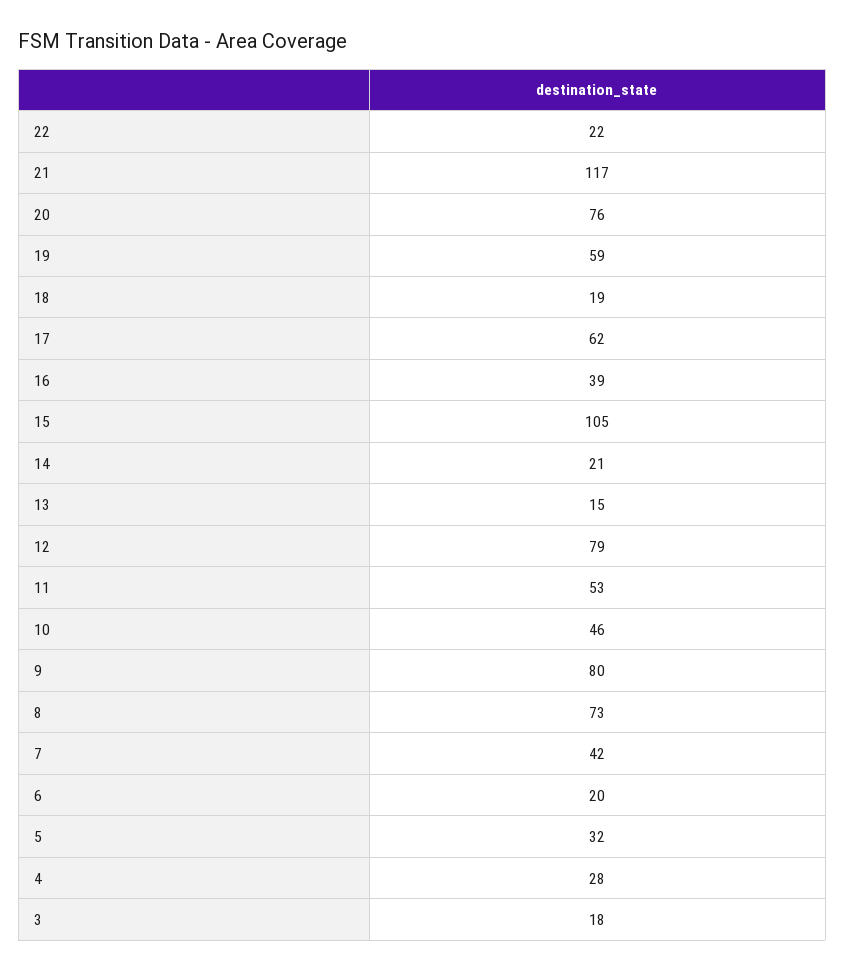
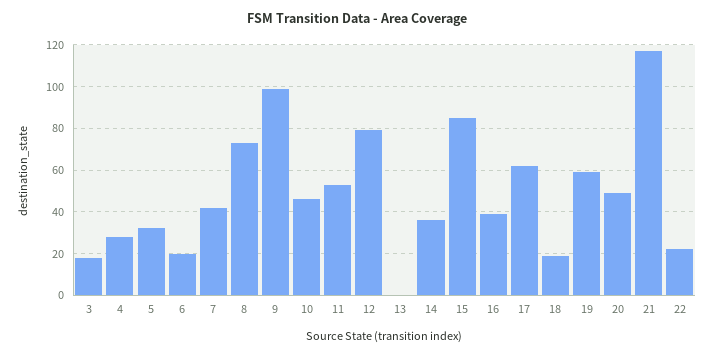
20: 76 -> 50
15: 105 -> 85
14: 21 -> 35
13: 15 -> 0
9: 80 -> 100

